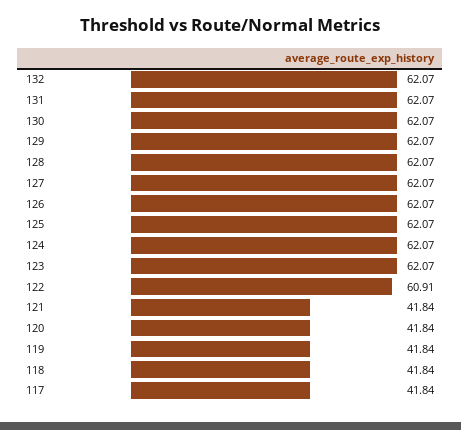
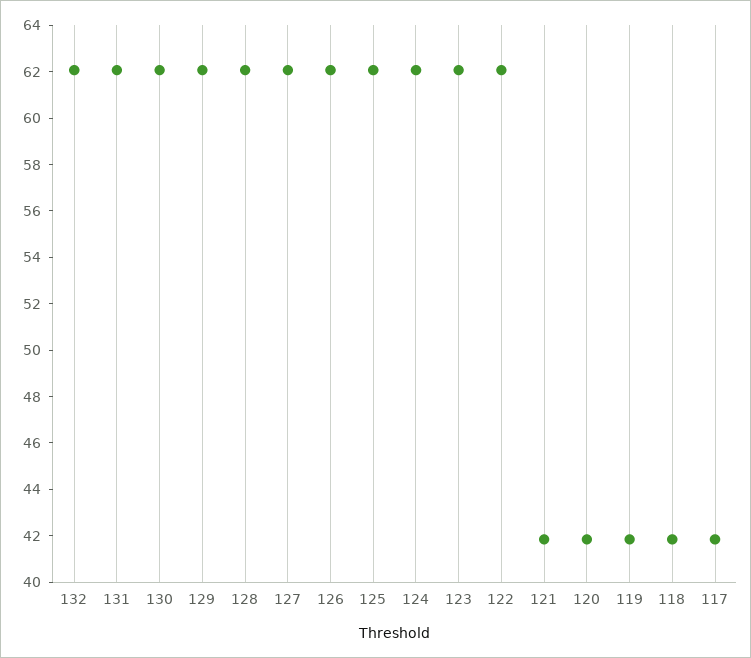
122: 60.91 -> 62

